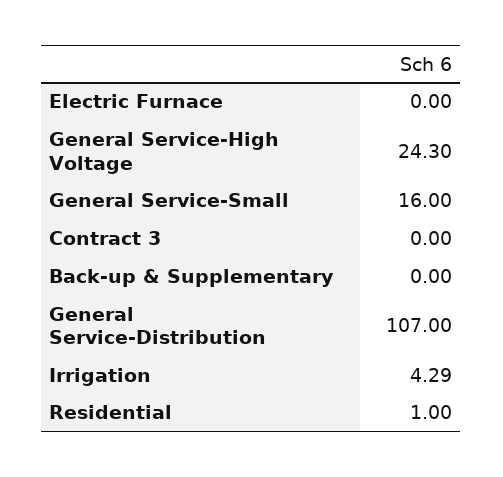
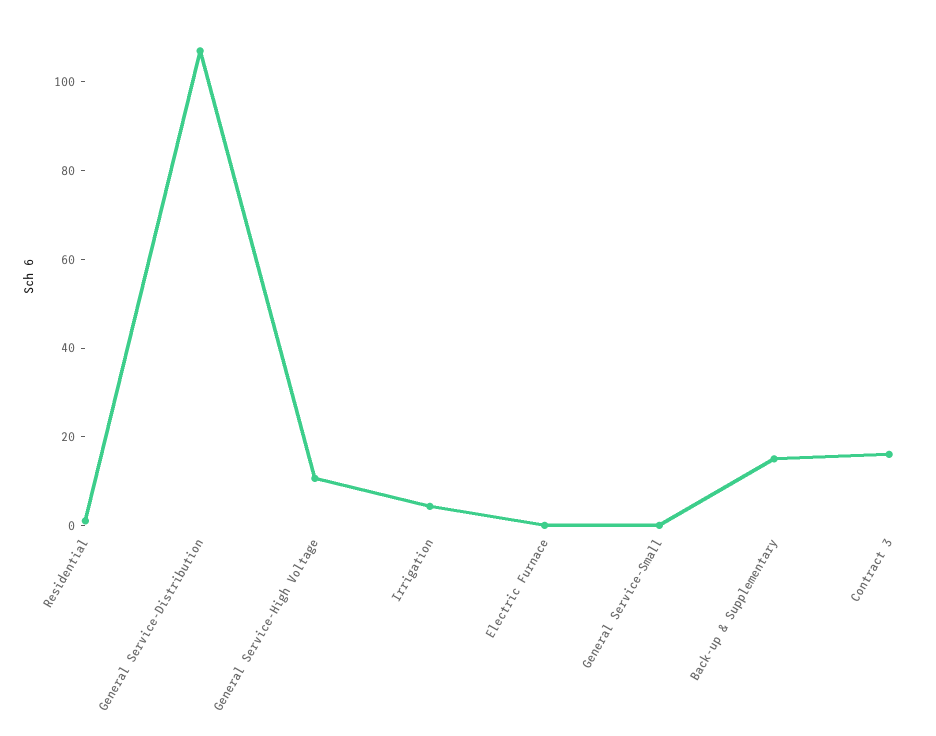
General Service-High Voltage: 24.3 -> 10
General Service-Small: 16 -> 0
Contract 3: 0 -> 15
Back-up & Supplementary: 0 -> 15

